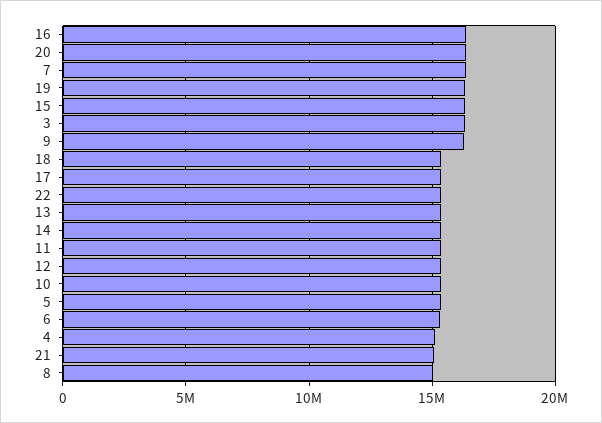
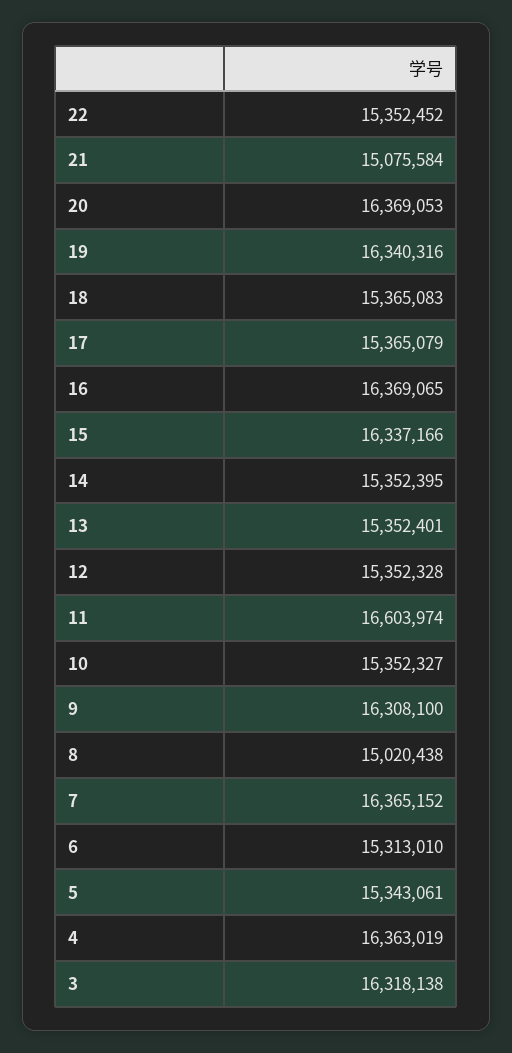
11: 15500000 -> 16603974
4: 15000000 -> 16363019

